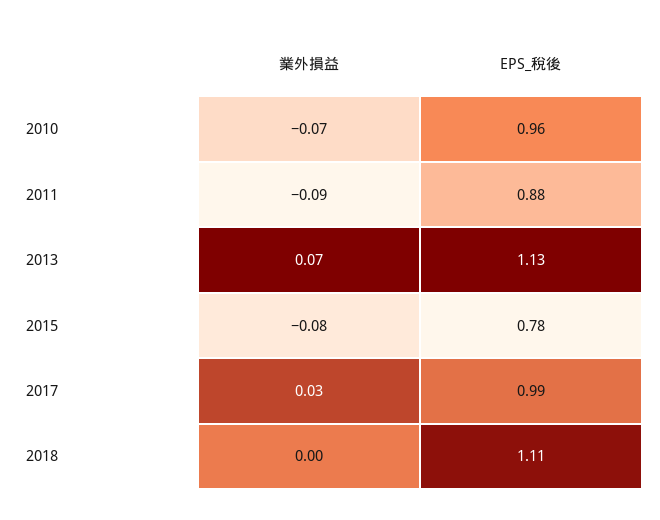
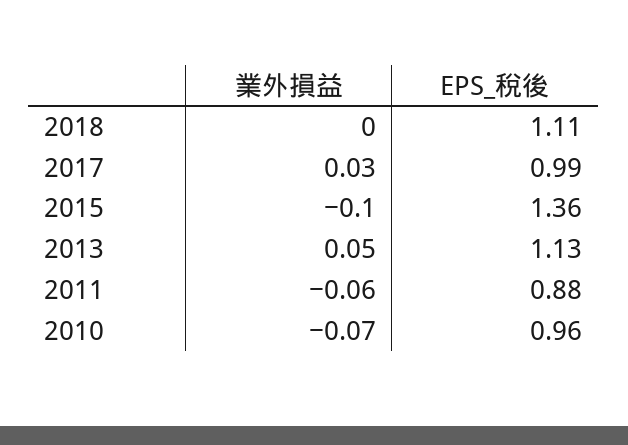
業外損益, 2011: -0.09 -> -0.06
業外損益, 2013: 0.07 -> 0.05
業外損益, 2015: -0.08 -> -0.1
EPS_稅後, 2015: 0.78 -> 1.36

